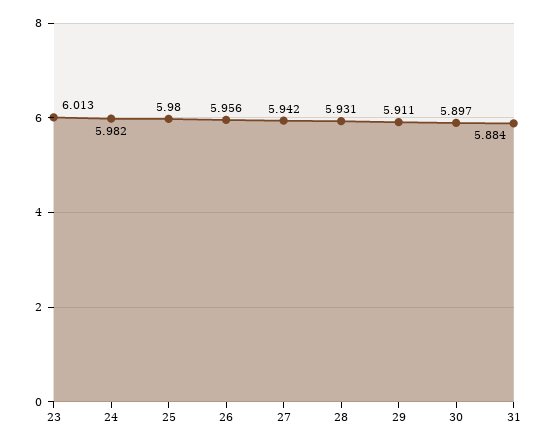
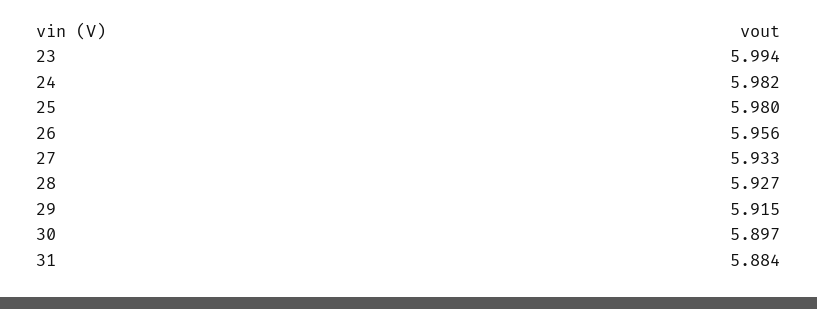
23: 6.013 -> 5.994
27: 5.942 -> 5.933
28: 5.931 -> 5.927
29: 5.911 -> 5.915

